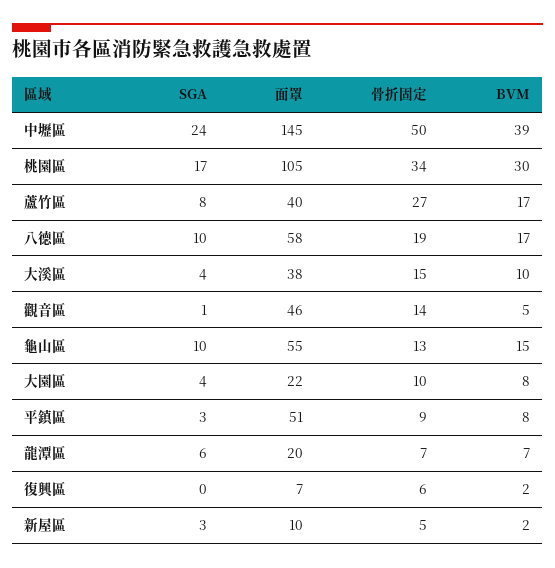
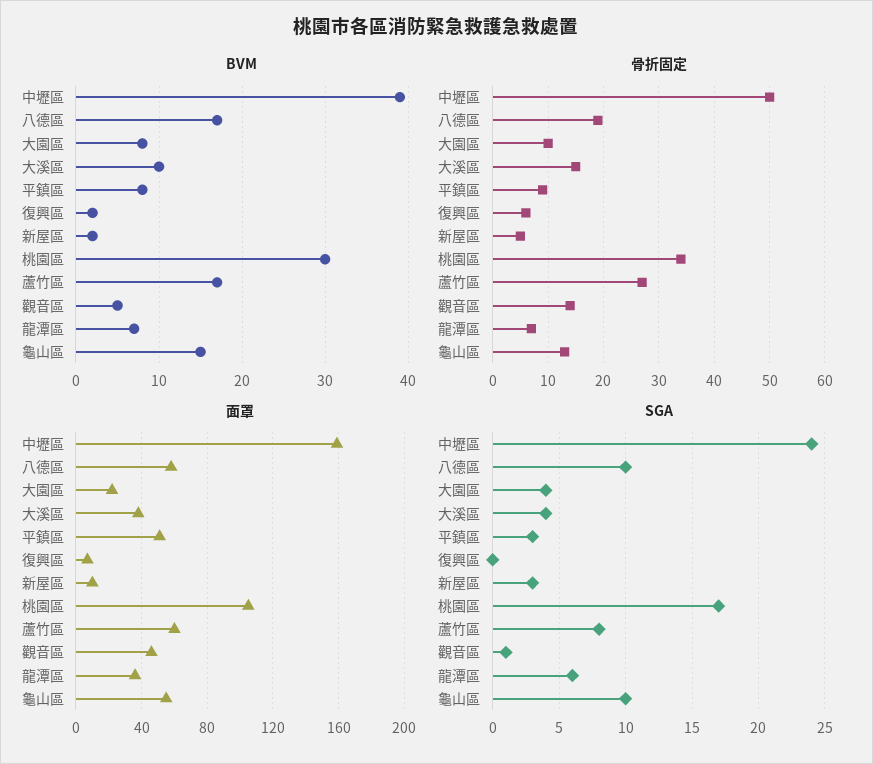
面罩, 中壢區: 145 -> 160
面罩, 蘆竹區: 40 -> 60
面罩, 龍潭區: 20 -> 35

